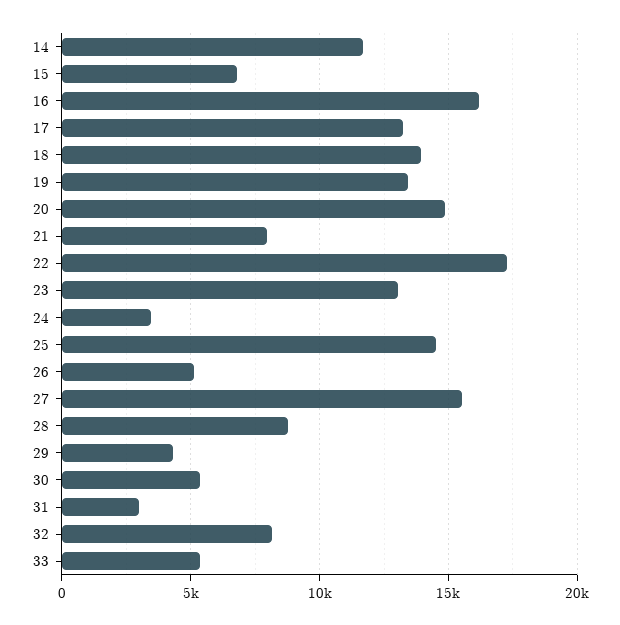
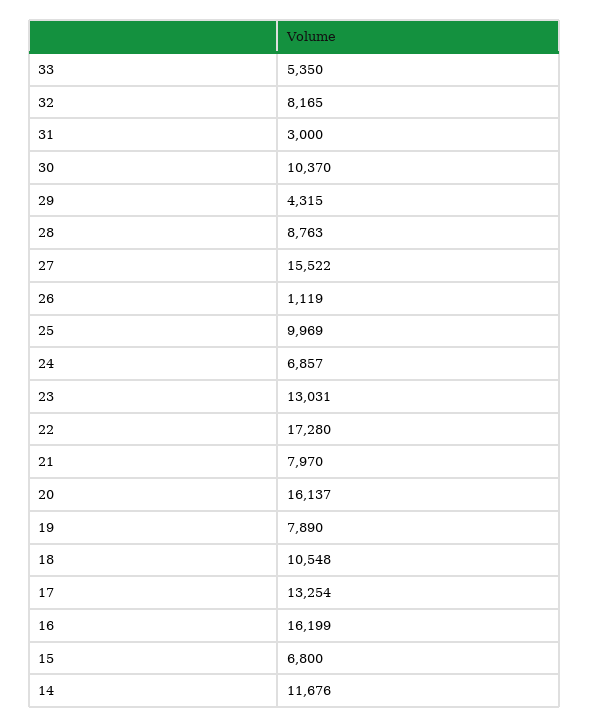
18: 14000 -> 10548
19: 13500 -> 7890
20: 15000 -> 16137
24: 3500 -> 6857
25: 14500 -> 9969
26: 5000 -> 1119
30: 5500 -> 10370

